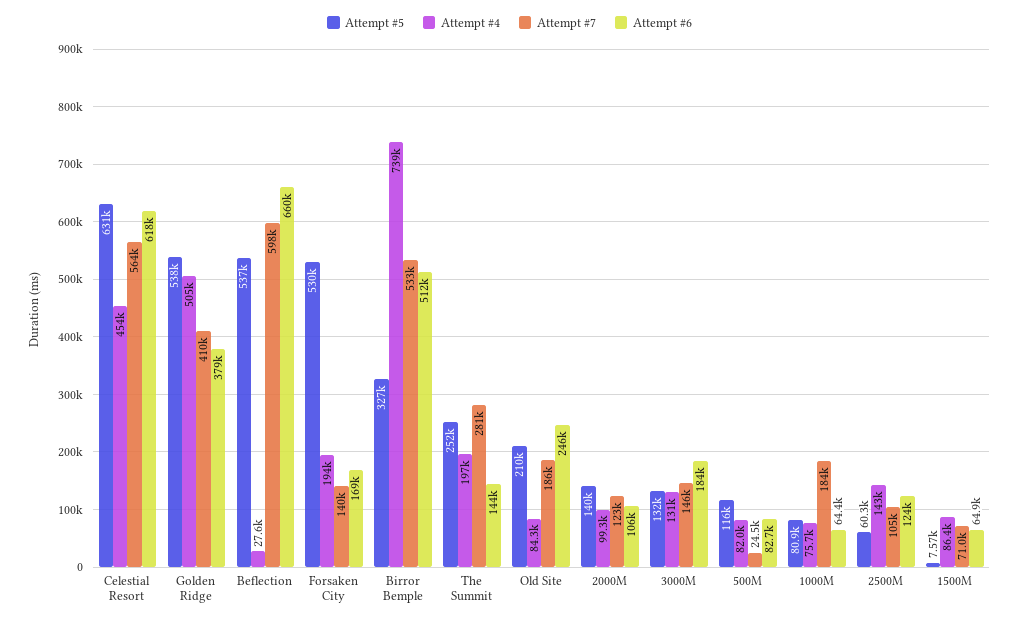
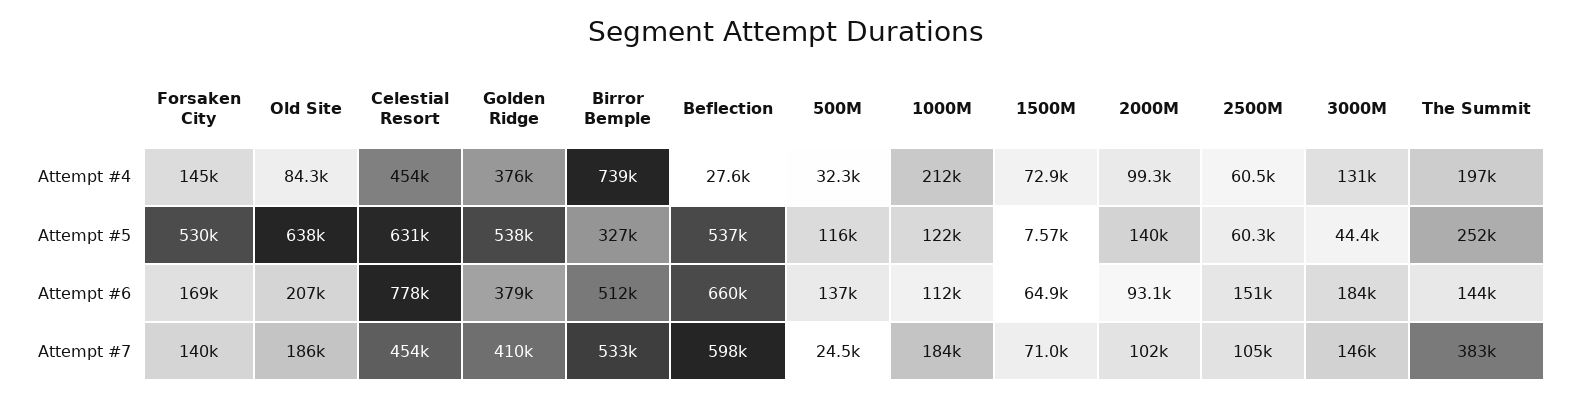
Attempt #7, Celestial Resort: 564000 -> 454000
Attempt #6, Celestial Resort: 618000 -> 778000
Attempt #4, Golden Ridge: 505000 -> 376000
Attempt #4, Forsaken City: 194000 -> 145000
Attempt #7, The Summit: 281000 -> 383000
Attempt #5, Old Site: 210000 -> 638000
Attempt #6, Old Site: 246000 -> 207000
Attempt #7, 2000M: 123000 -> 102000
Attempt #6, 2000M: 106000 -> 93100
Attempt #5, 3000M: 132000 -> 44400
Attempt #4, 500M: 82000 -> 32300
Attempt #6, 500M: 82700 -> 137000
Attempt #5, 1000M: 80900 -> 122000
Attempt #4, 1000M: 75700 -> 212000
Attempt #6, 1000M: 64400 -> 112000
Attempt #4, 2500M: 143000 -> 60500
Attempt #6, 2500M: 124000 -> 151000
Attempt #4, 1500M: 86400 -> 72900

